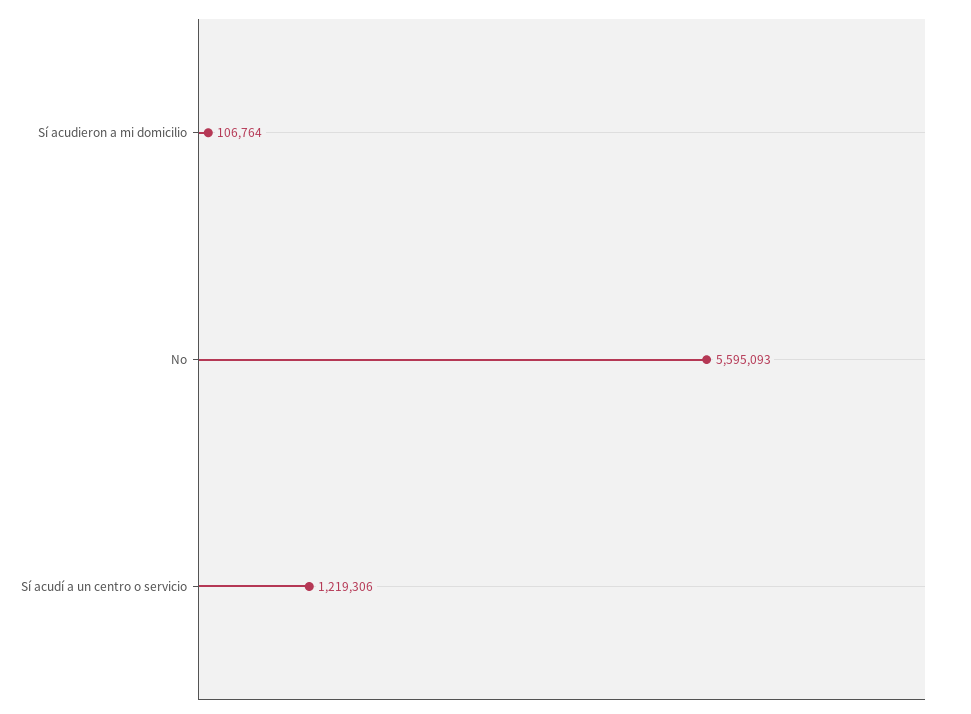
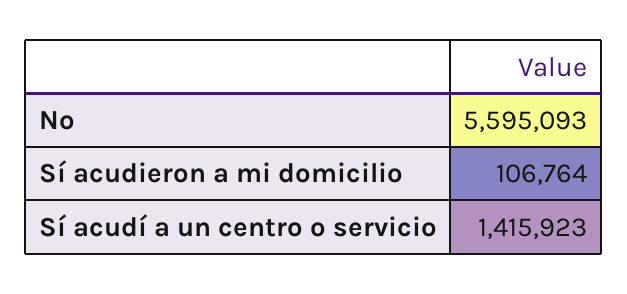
Sí acudí a un centro o servicio: 1219306 -> 1415923

